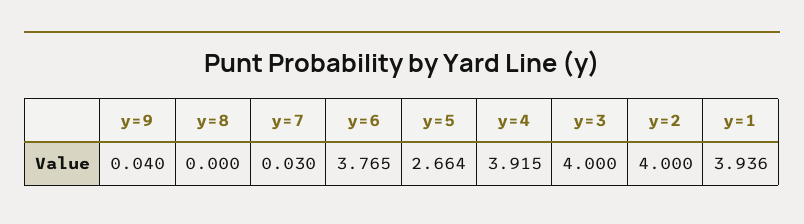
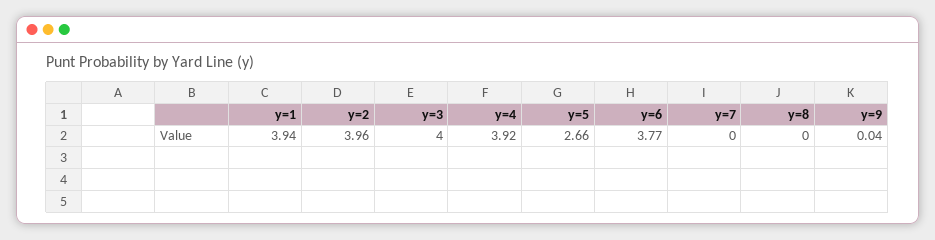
y=7: 0.03 -> 0
y=2: 4 -> 3.96

